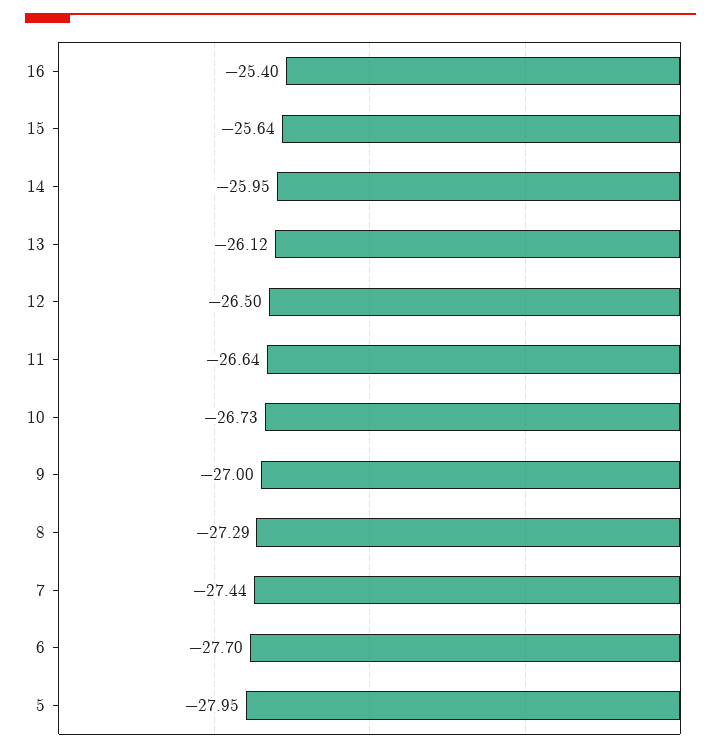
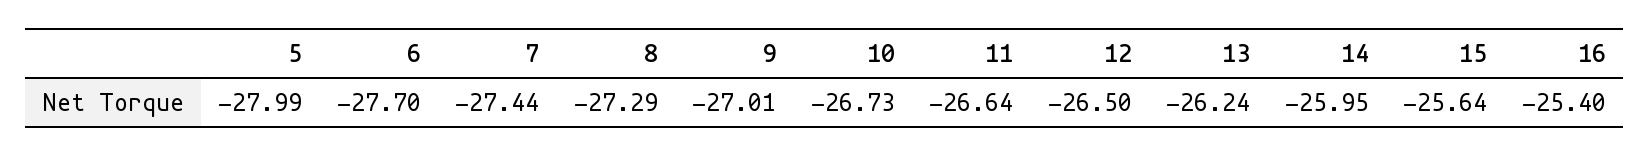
13: -26.12 -> -26.24
9: -27 -> -27.01
5: -27.95 -> -27.99

